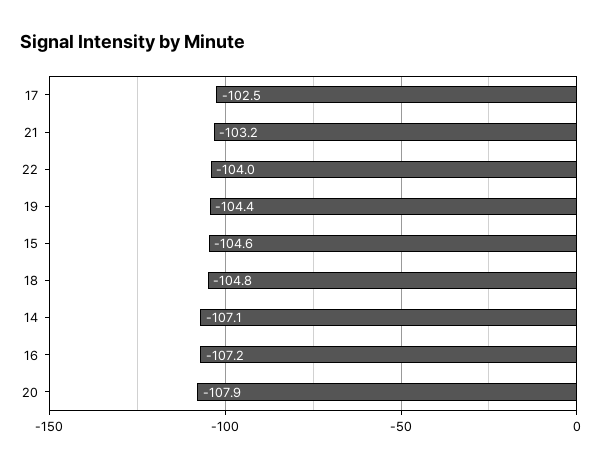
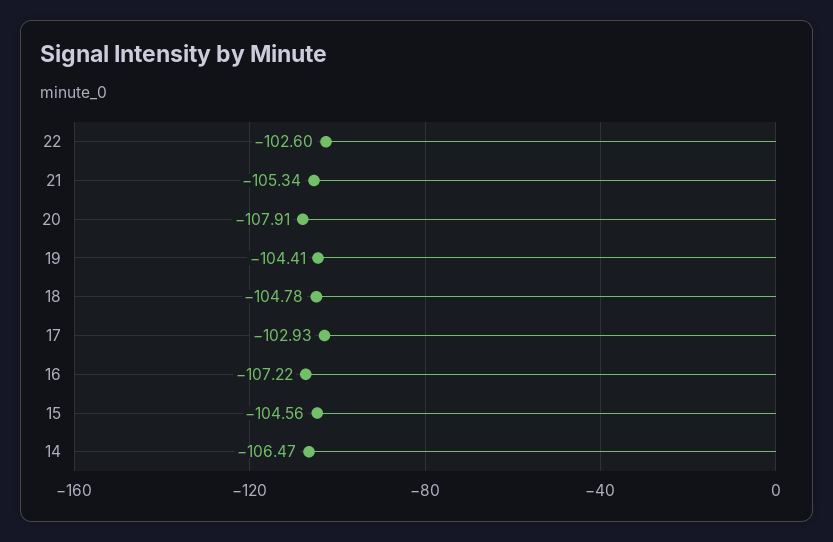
17: -102.5 -> -102.93
21: -103.2 -> -105.34
22: -104 -> -102.6
14: -107.1 -> -106.47

